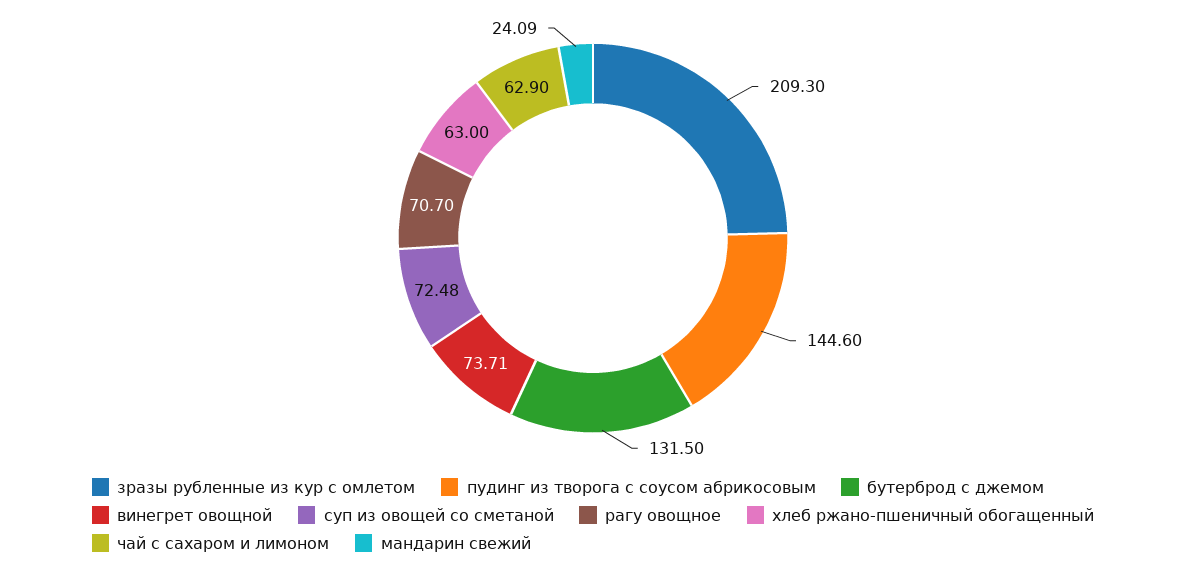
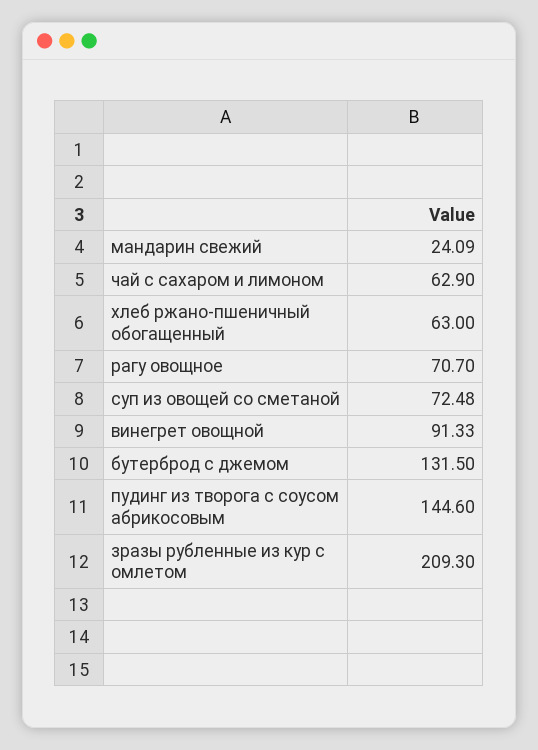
винегрет овощной: 73.71 -> 91.33

